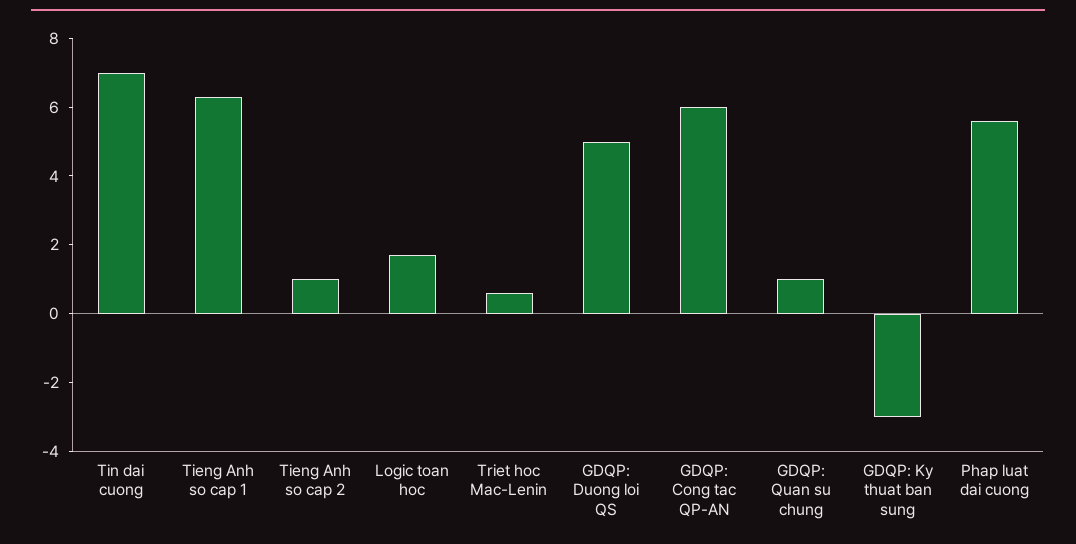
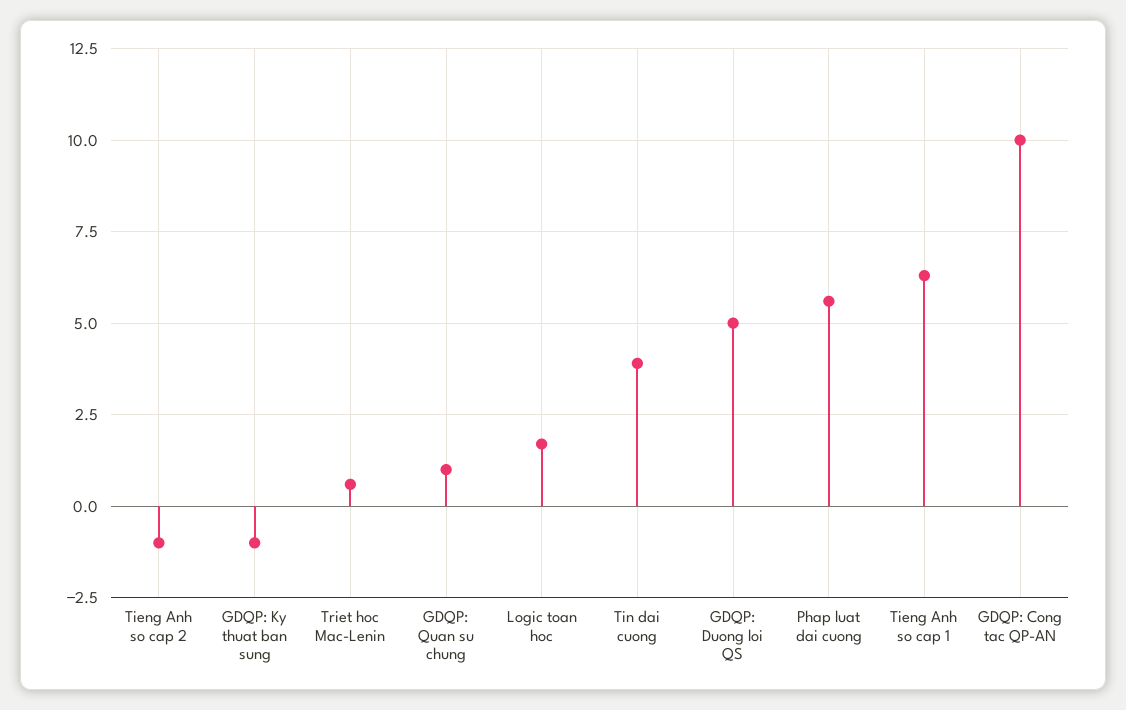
Tin dai cuong: 7 -> 4
Tieng Anh so cap 2: 1 -> -1
GDQP: Cong tac QP-AN: 6 -> 10
GDQP: Ky thuat ban sung: -3 -> -1

